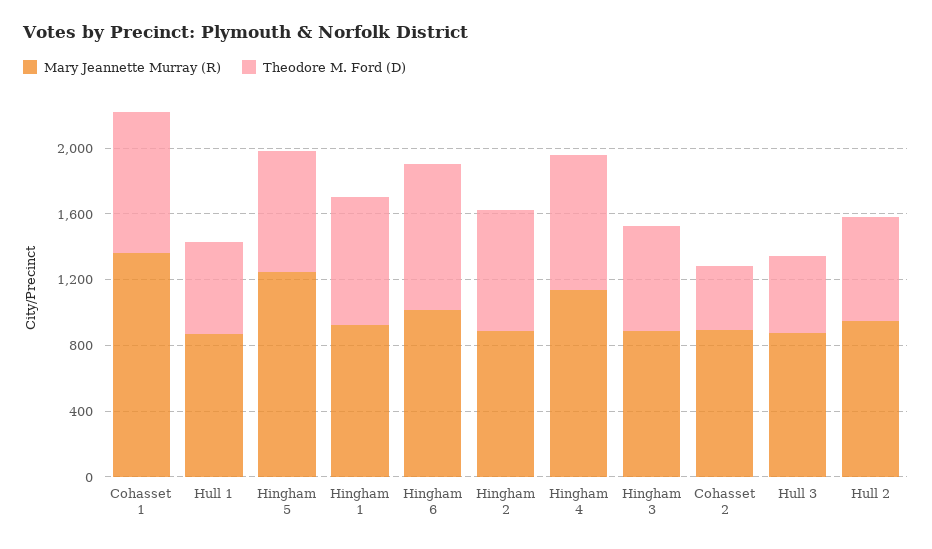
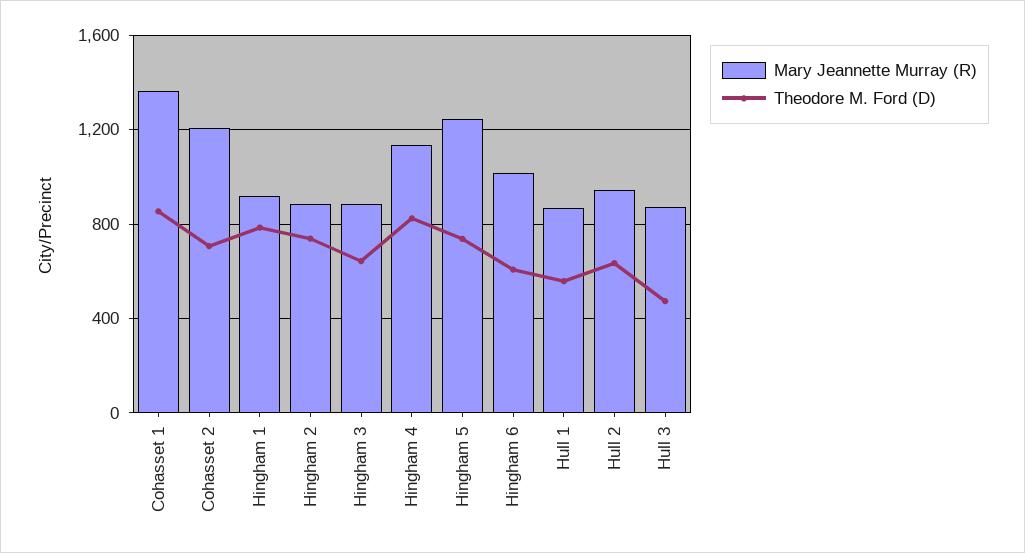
Theodore M. Ford (D), Hingham 6: 900 -> 600
Mary Jeannette Murray (R), Cohasset 2: 900 -> 1200
Theodore M. Ford (D), Cohasset 2: 400 -> 700

